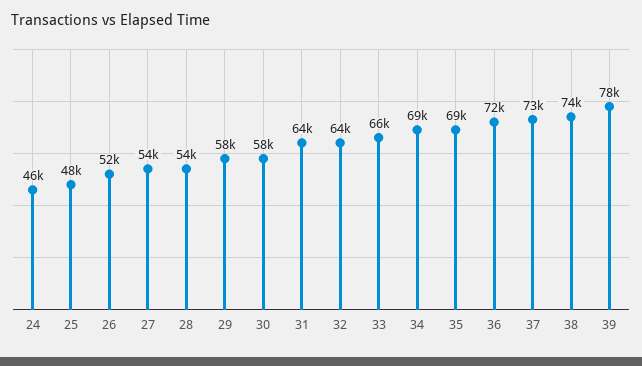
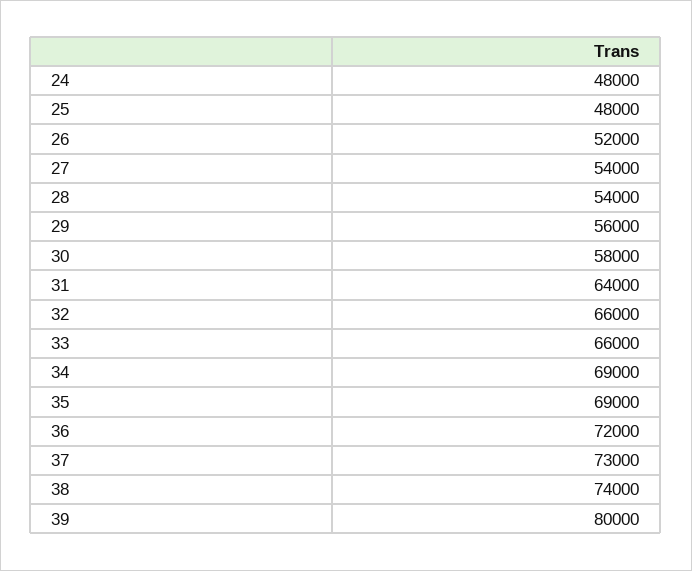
24: 46000 -> 48000
29: 58000 -> 56000
32: 64000 -> 66000
39: 78000 -> 80000

